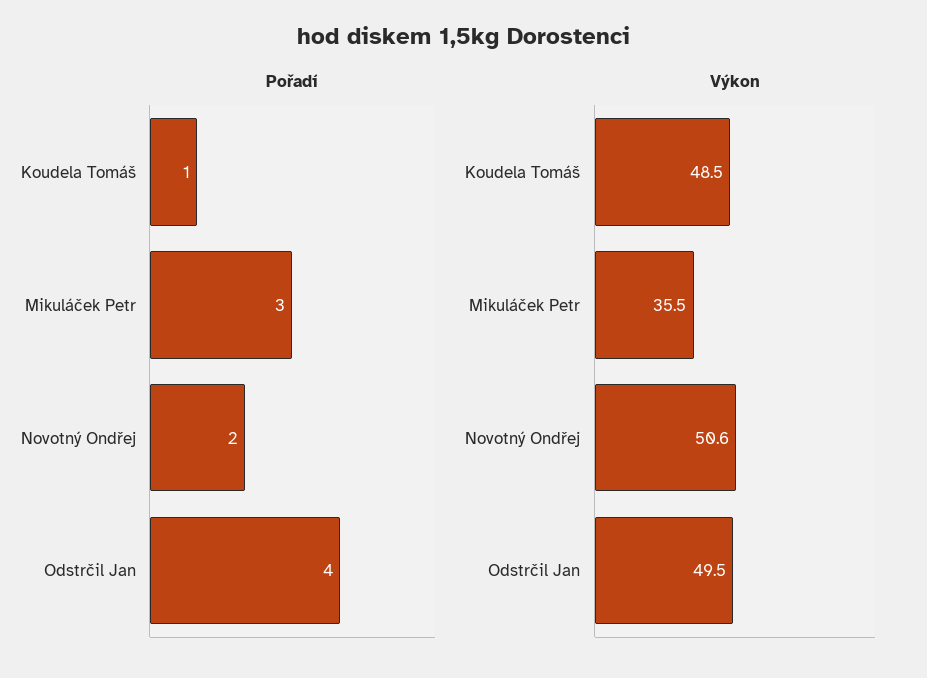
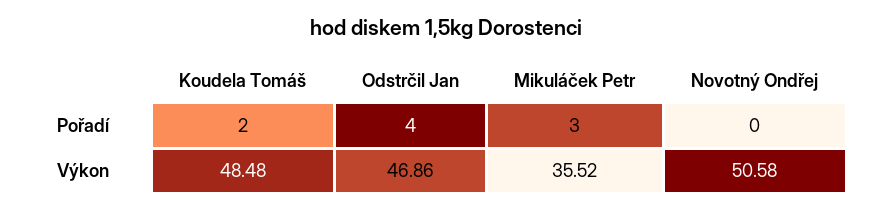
Pořadí, Koudela Tomáš: 1 -> 2
Pořadí, Novotný Ondřej: 2 -> 0
Výkon, Odstrčil Jan: 49.5 -> 46.86

